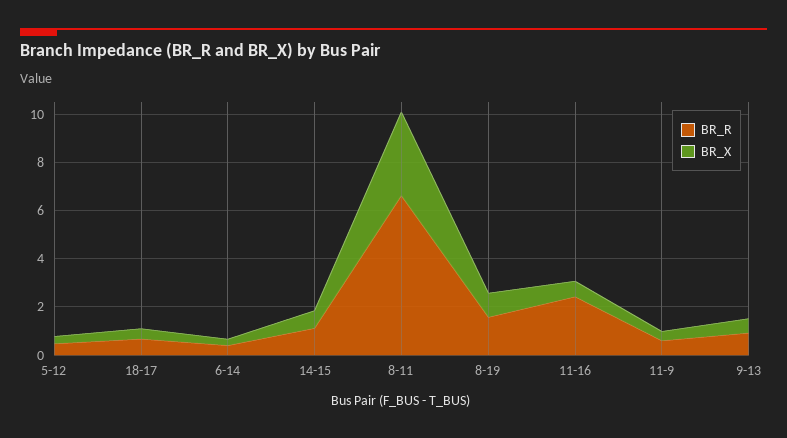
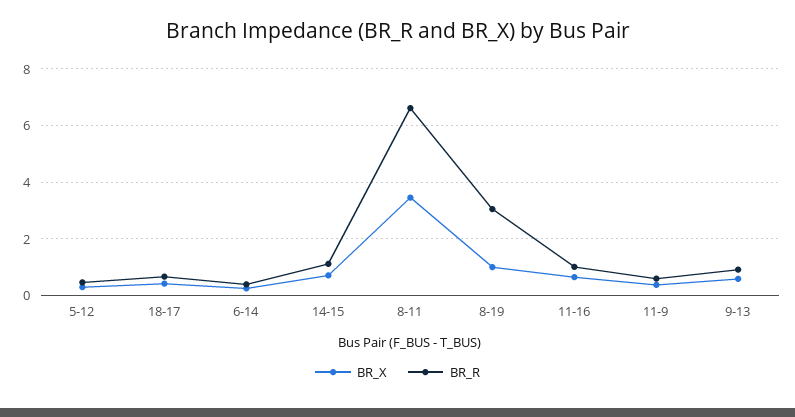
BR_R, 8-19: 1.5 -> 3
BR_R, 11-16: 2.5 -> 1

